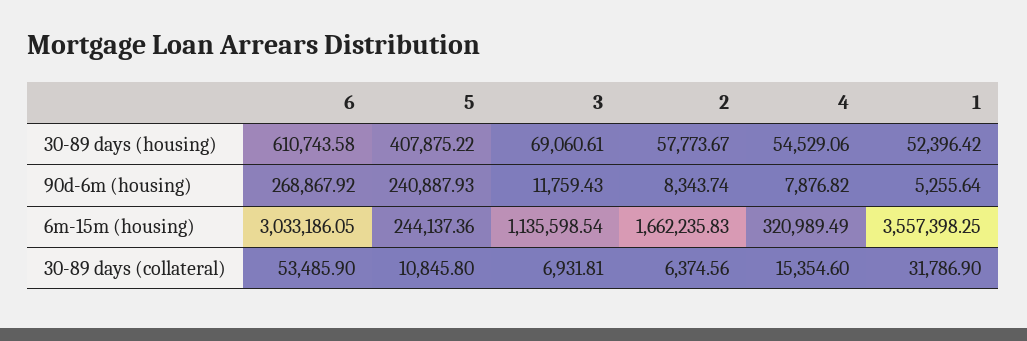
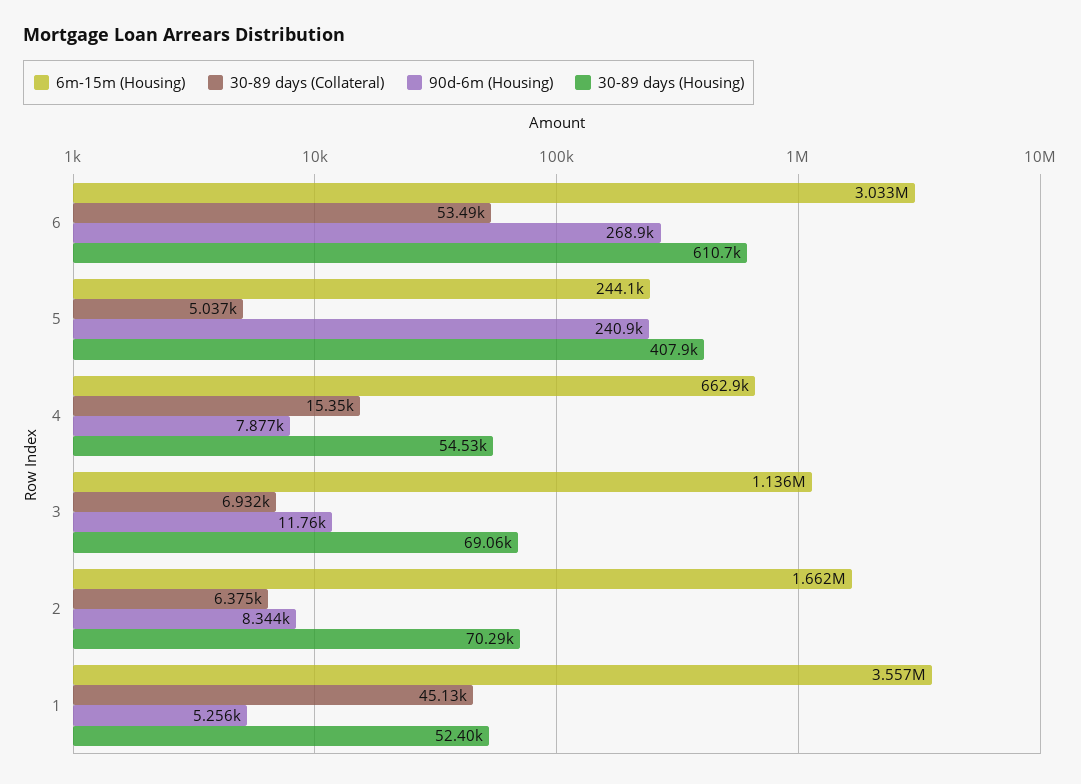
30-89 days (housing), 2: 57773.67 -> 70290
6m-15m (housing), 4: 320989.49 -> 662900
30-89 days (collateral), 5: 10845.8 -> 5037
30-89 days (collateral), 1: 31786.9 -> 45130

